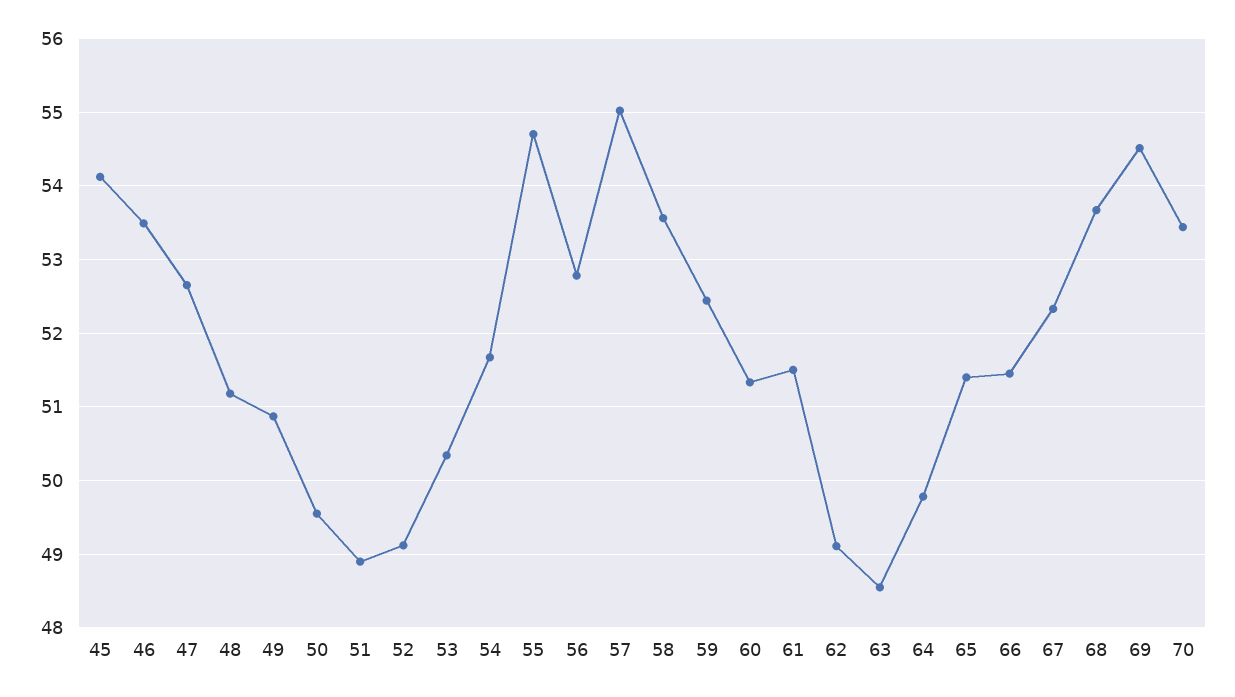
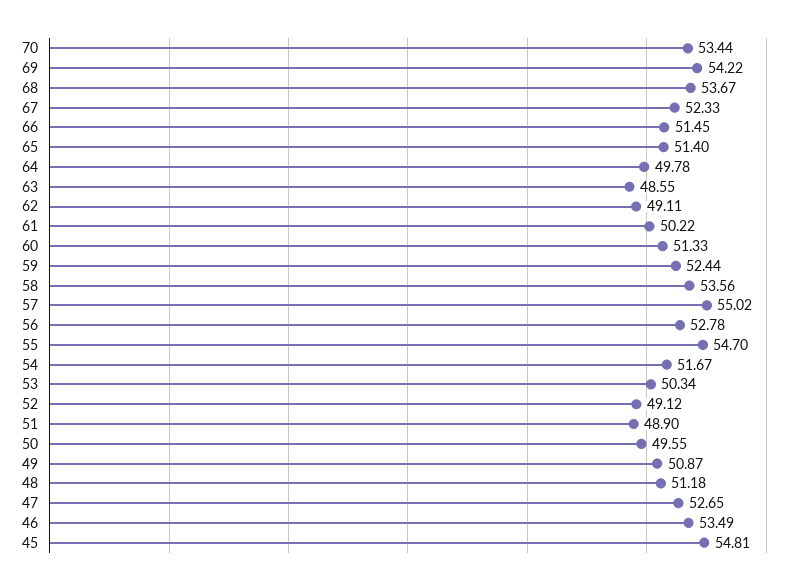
45: 54.1 -> 54.81
61: 51.5 -> 50.22
69: 54.5 -> 54.22

